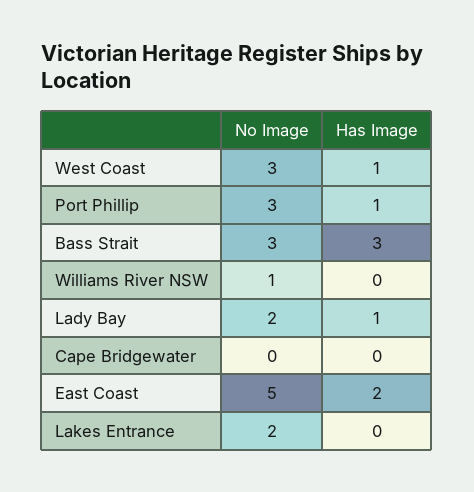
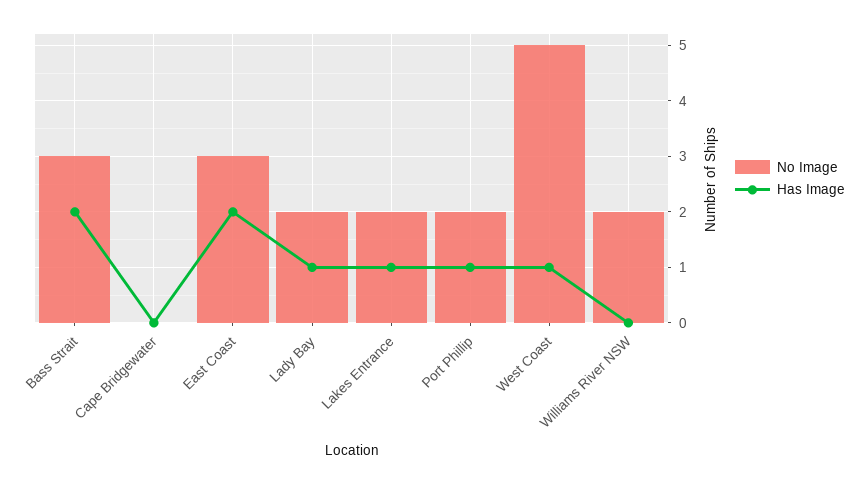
No Image, West Coast: 3 -> 5
No Image, Port Phillip: 3 -> 2
Has Image, Bass Strait: 3 -> 2
No Image, Williams River NSW: 1 -> 2
No Image, East Coast: 5 -> 3
Has Image, Lakes Entrance: 0 -> 1

